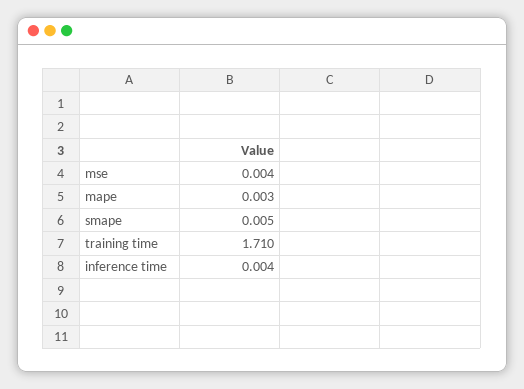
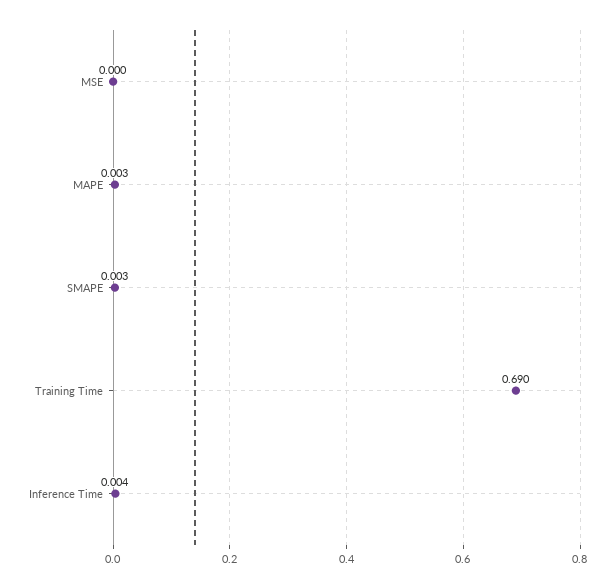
mse: 0.004 -> 0
smape: 0.005 -> 0.003
training time: 1.71 -> 0.69

